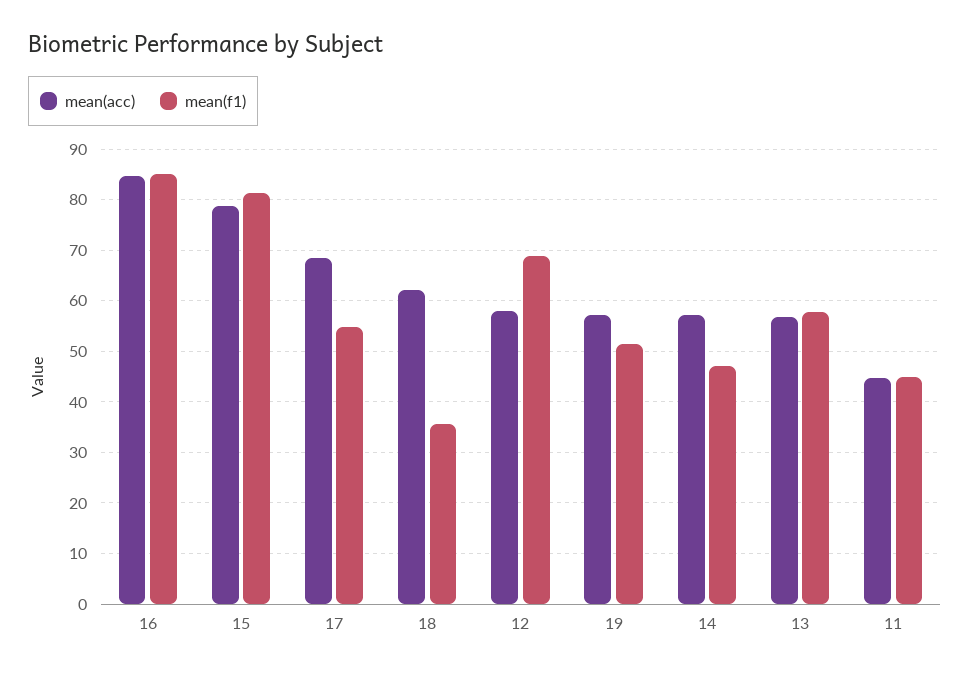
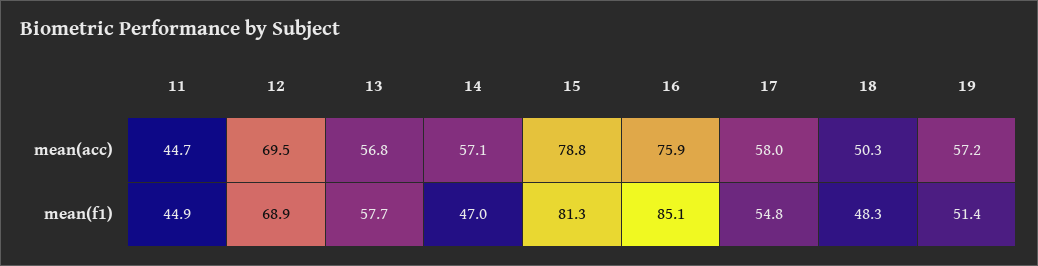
mean(acc), 16: 84 -> 75.9
mean(acc), 17: 68 -> 58
mean(acc), 18: 62 -> 50.3
mean(f1), 18: 36 -> 48.3
mean(acc), 12: 58 -> 69.5

